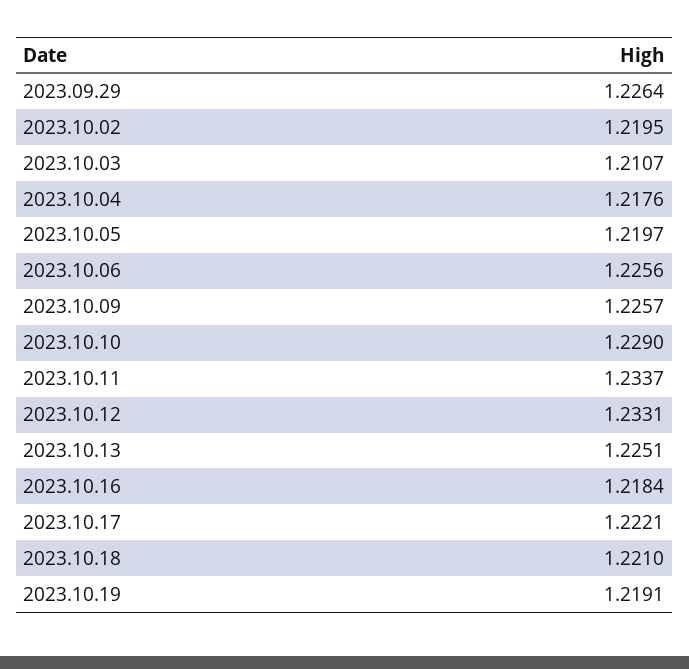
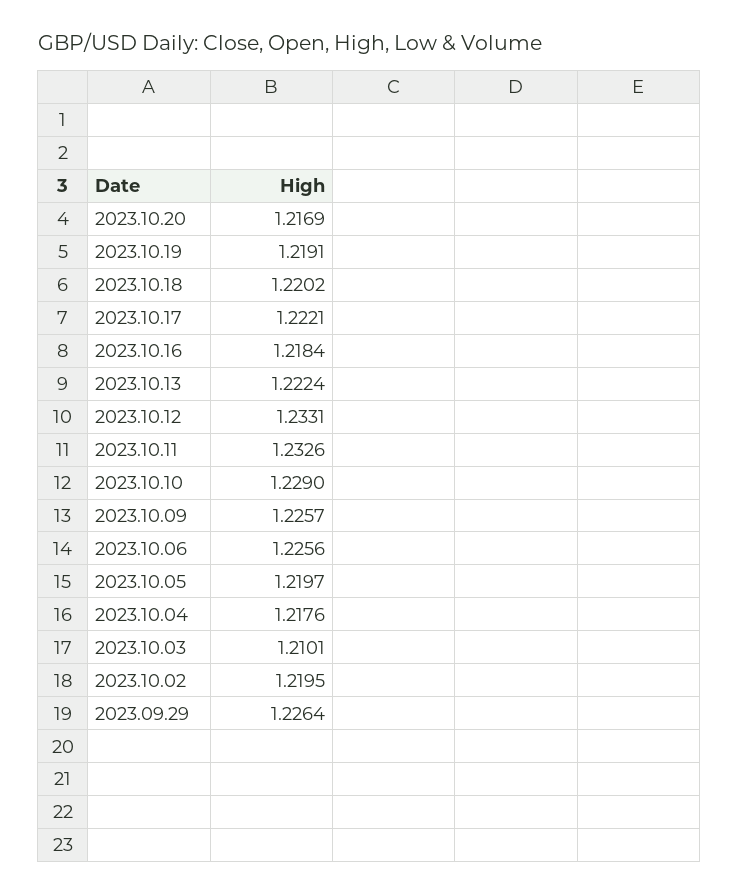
2023.10.03: 1.2107 -> 1.2101
2023.10.11: 1.2337 -> 1.2326
2023.10.13: 1.2251 -> 1.2224
2023.10.18: 1.221 -> 1.2202
2023.10.20: none -> 1.2169

